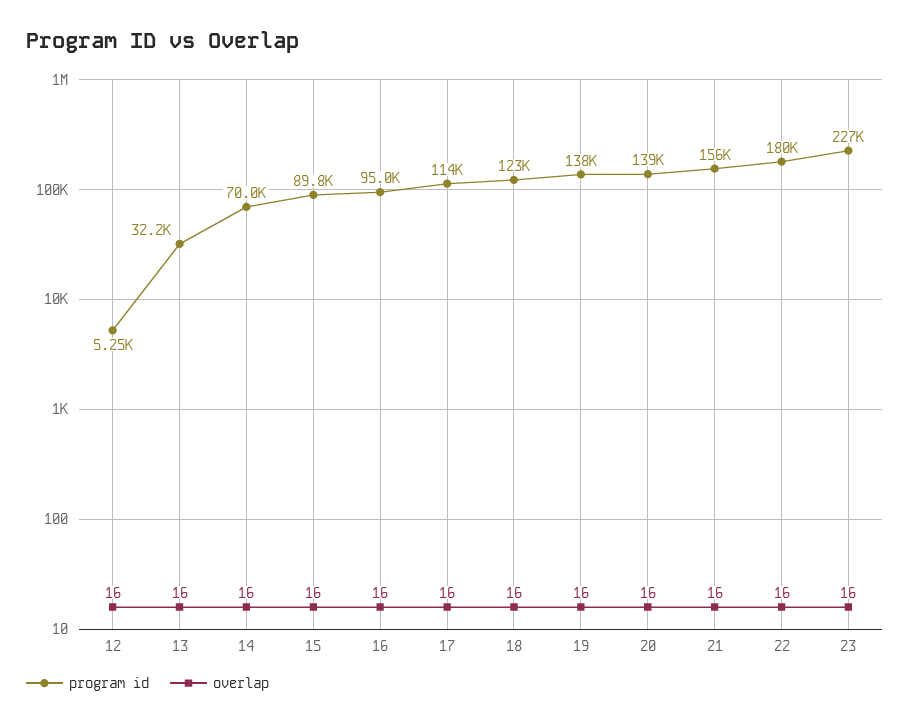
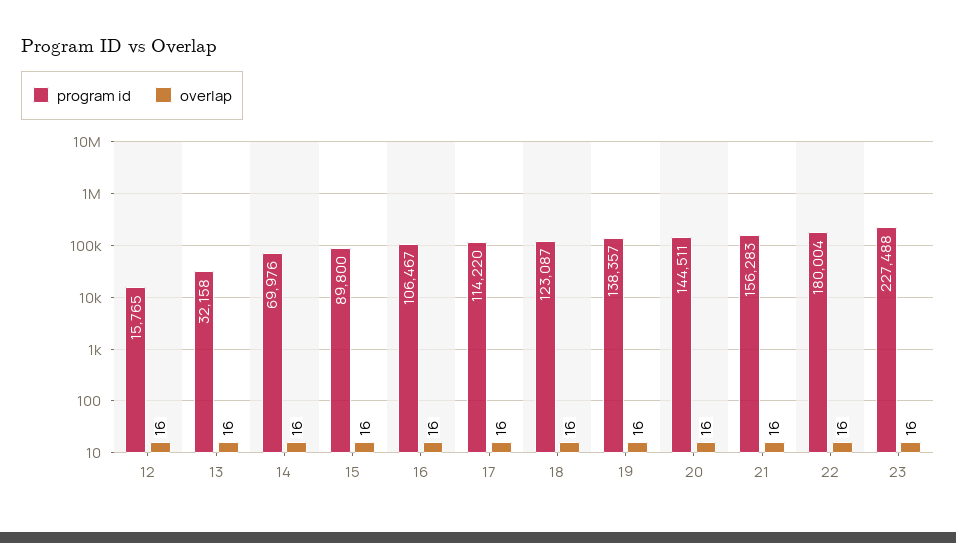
program id, 12: 5250 -> 15765
program id, 16: 95000 -> 106467
program id, 20: 139000 -> 144511

